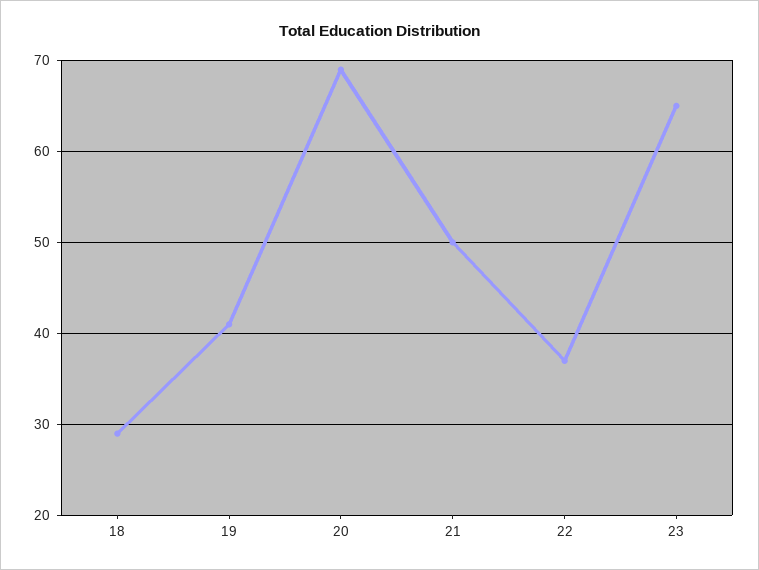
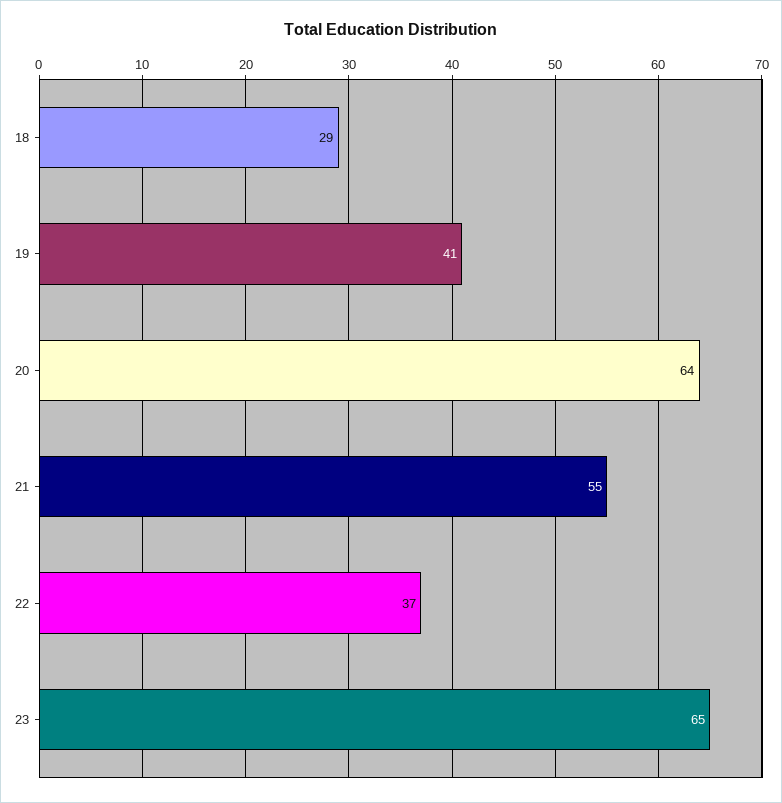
20: 69 -> 64
21: 50 -> 55

